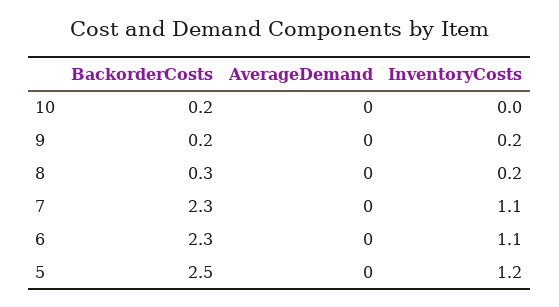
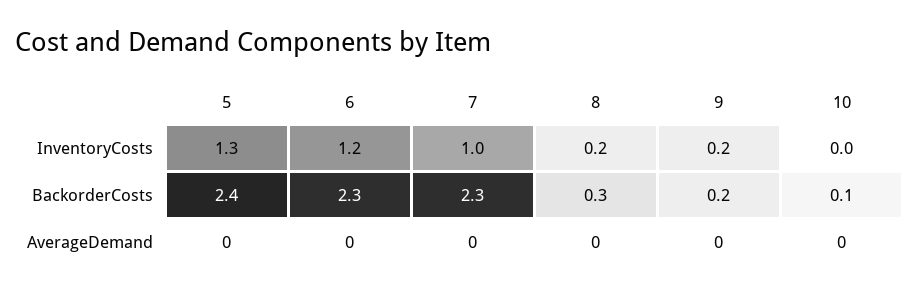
BackorderCosts, 10: 0.2 -> 0.1
InventoryCosts, 7: 1.1 -> 1
InventoryCosts, 6: 1.1 -> 1.2
BackorderCosts, 5: 2.5 -> 2.4
InventoryCosts, 5: 1.2 -> 1.3

